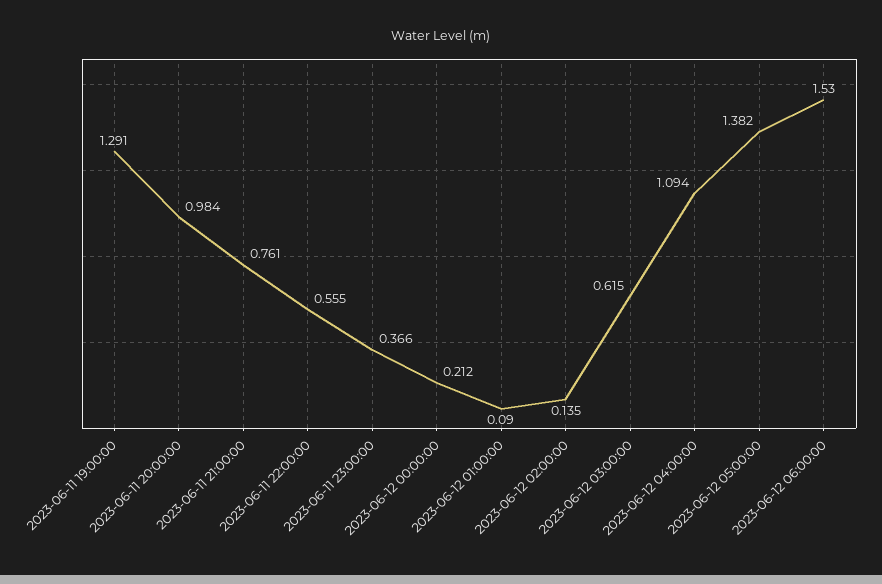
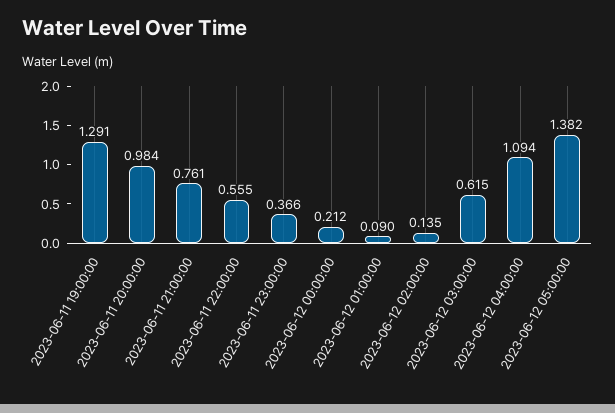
2023-06-12 06:00:00: 1.53 -> none

